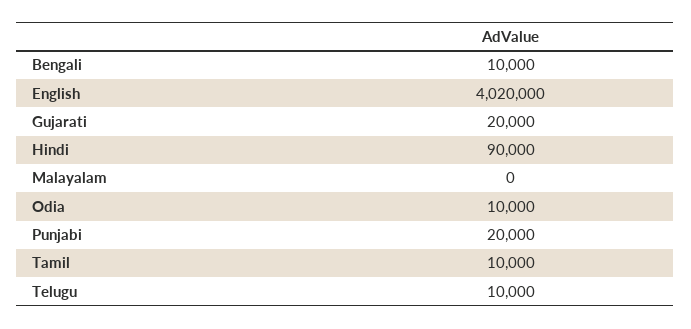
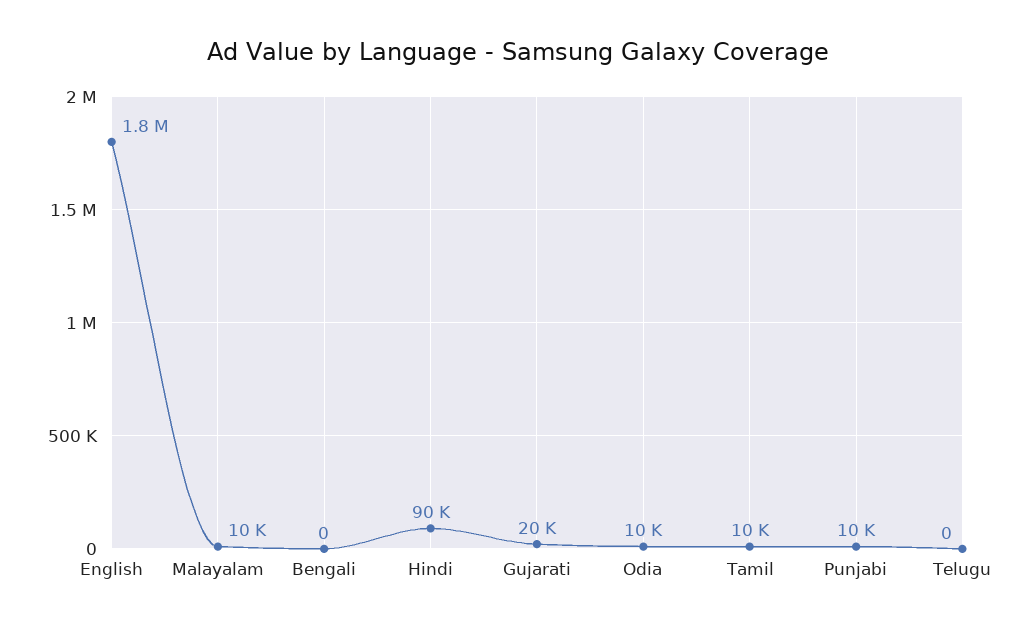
Bengali: 10000 -> 0
English: 4020000 -> 1800000
Malayalam: 0 -> 10000
Punjabi: 20000 -> 10000
Telugu: 10000 -> 0

